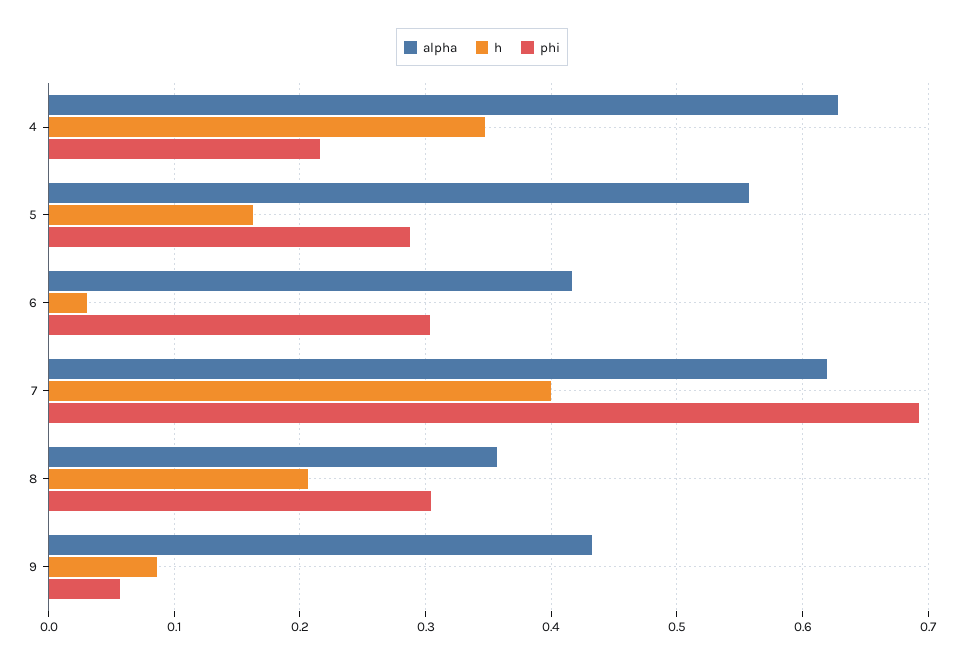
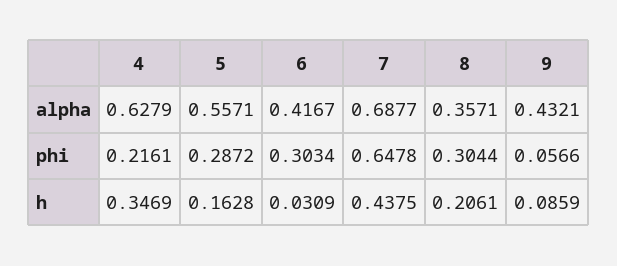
alpha, 7: 0.62 -> 0.6877
h, 7: 0.4 -> 0.4375
phi, 7: 0.69 -> 0.6478

